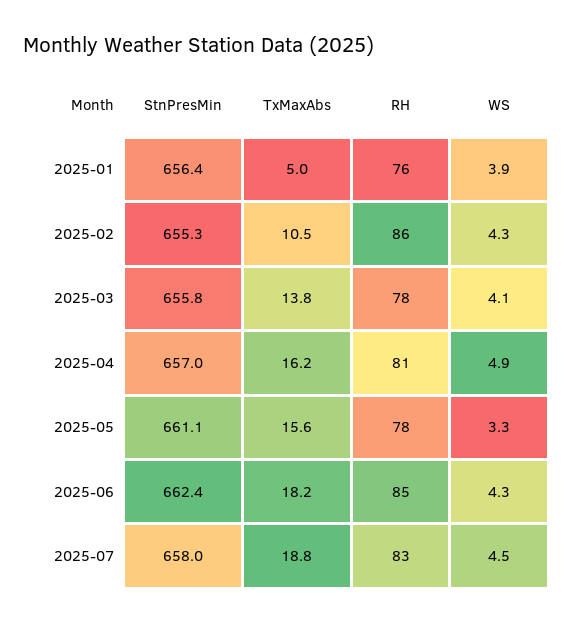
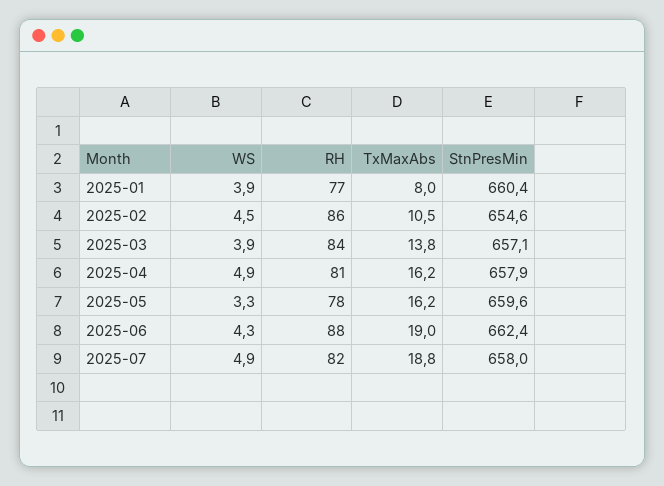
StnPresMin, 2025-01: 656.4 -> 660.4
TxMaxAbs, 2025-01: 5 -> 8
RH, 2025-01: 76 -> 77
StnPresMin, 2025-02: 655.3 -> 654.6
WS, 2025-02: 4.3 -> 4.5
StnPresMin, 2025-03: 655.8 -> 657.1
RH, 2025-03: 78 -> 84
WS, 2025-03: 4.1 -> 3.9
StnPresMin, 2025-04: 657 -> 657.9
StnPresMin, 2025-05: 661.1 -> 659.6
TxMaxAbs, 2025-05: 15.6 -> 16.2
TxMaxAbs, 2025-06: 18.2 -> 19
RH, 2025-06: 85 -> 88
RH, 2025-07: 83 -> 82
WS, 2025-07: 4.5 -> 4.9

